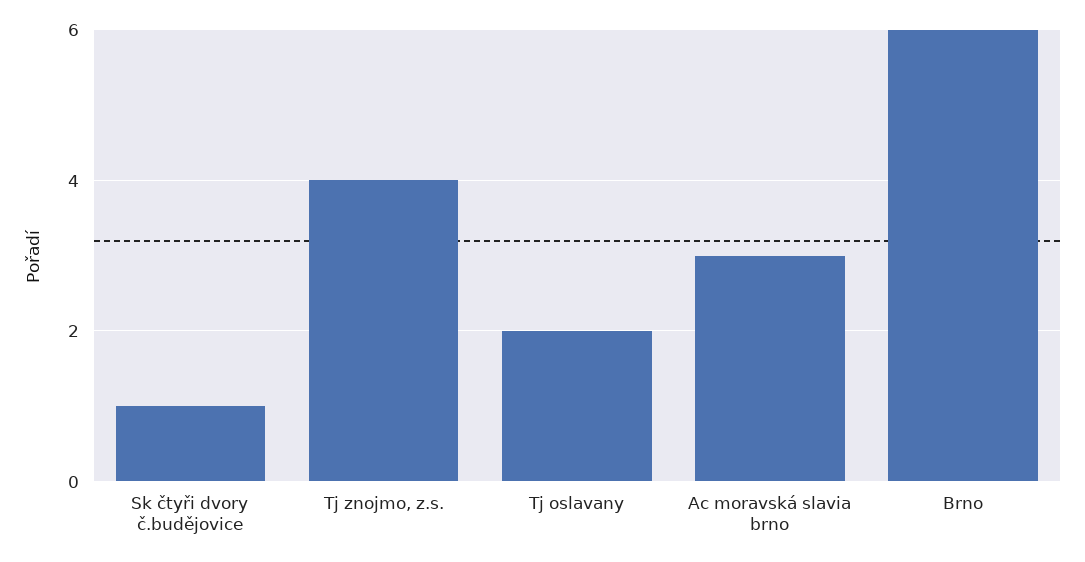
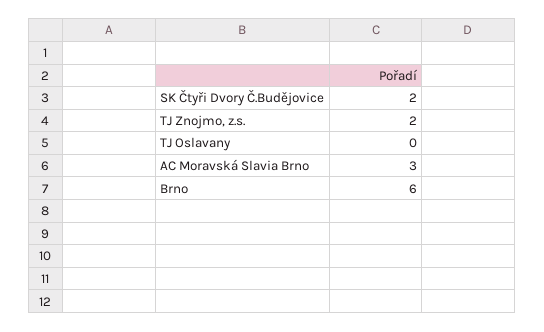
Sk čtyři dvory č.budějovice: 1 -> 2
Tj znojmo, z.s.: 4 -> 2
Tj oslavany: 2 -> 0

